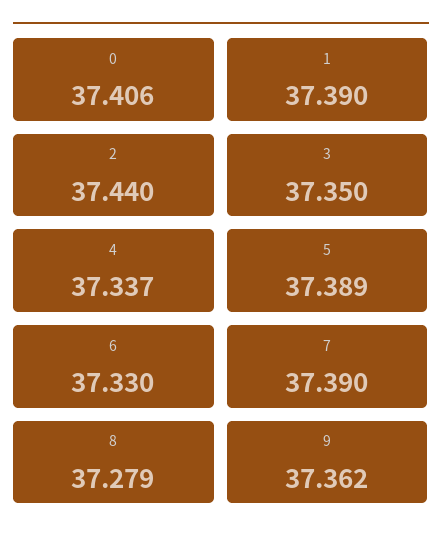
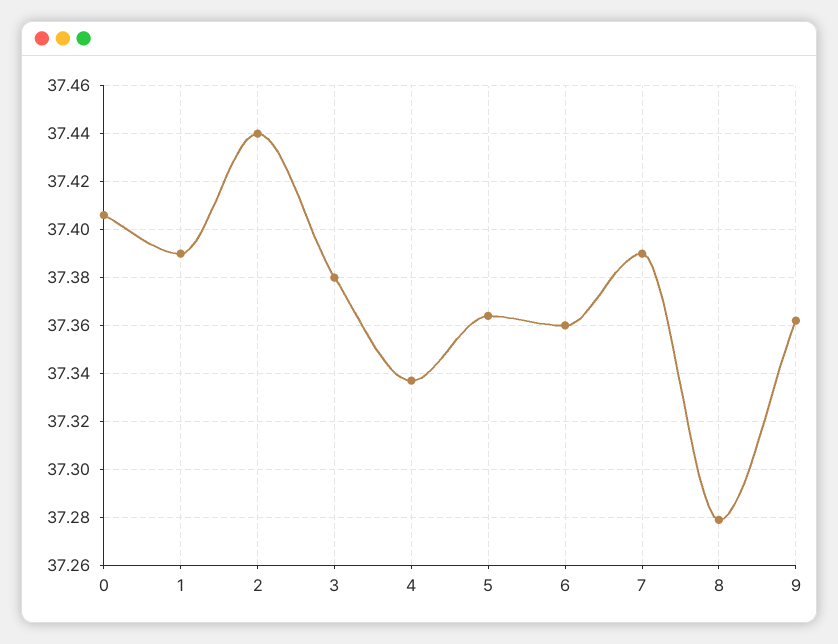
3: 37.35 -> 37.38
5: 37.389 -> 37.365
6: 37.33 -> 37.36

